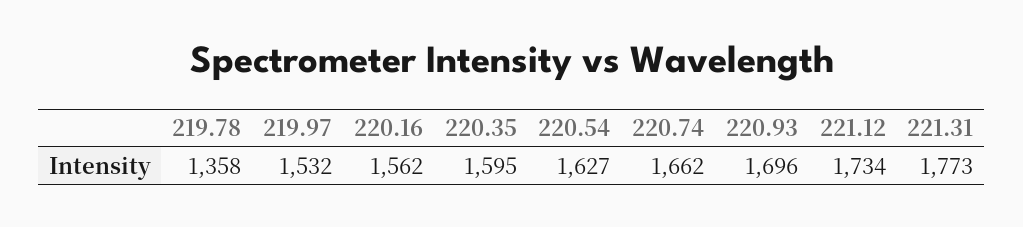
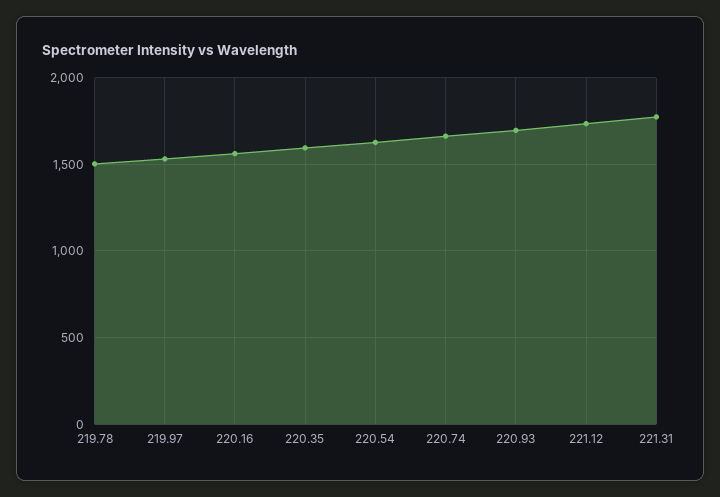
219.78: 1358 -> 1500

